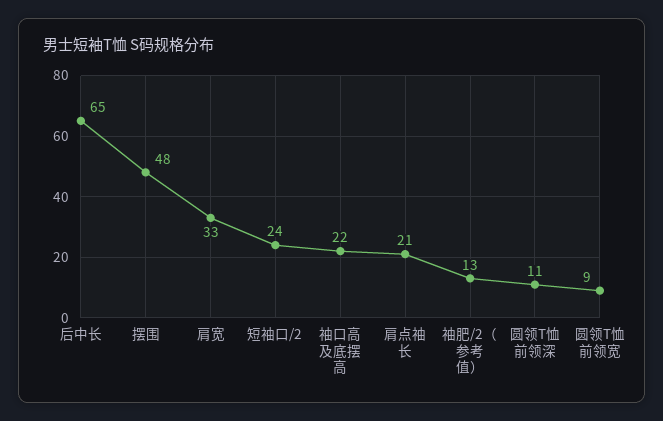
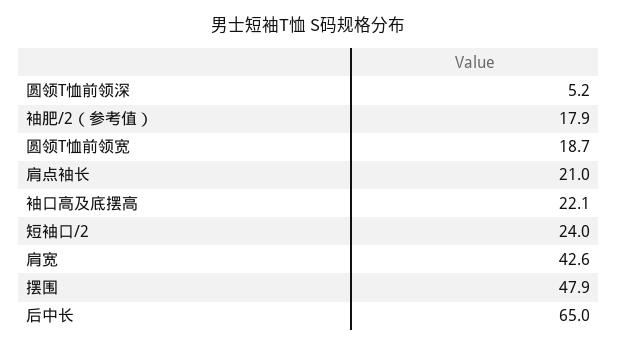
肩宽: 33 -> 42.6
袖肥/2（参考值）: 13 -> 17.9
圆领T恤前领深: 11 -> 5.2
圆领T恤前领宽: 9 -> 18.7

